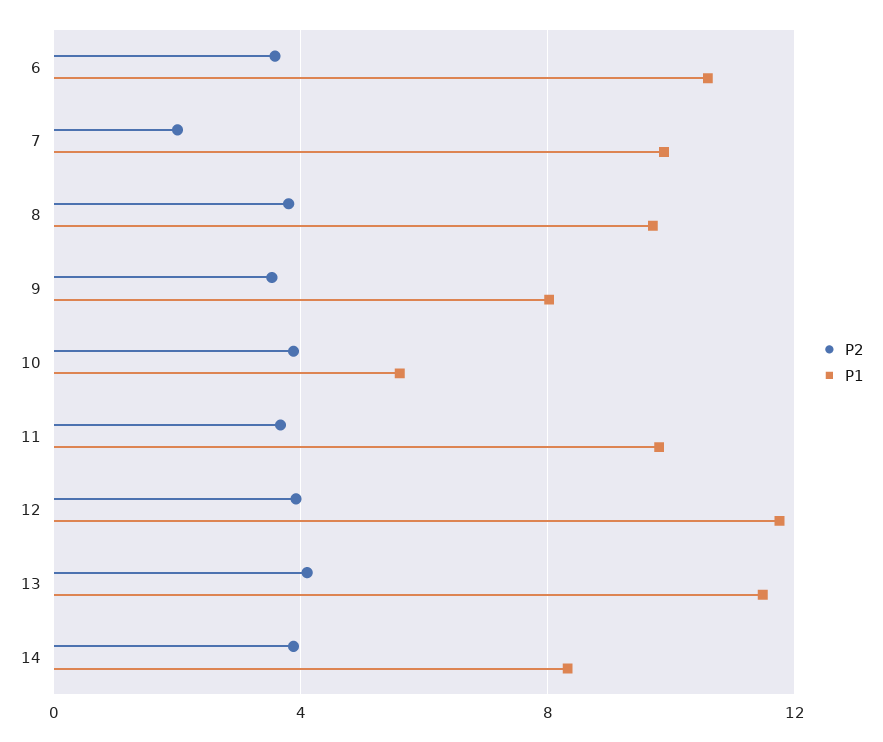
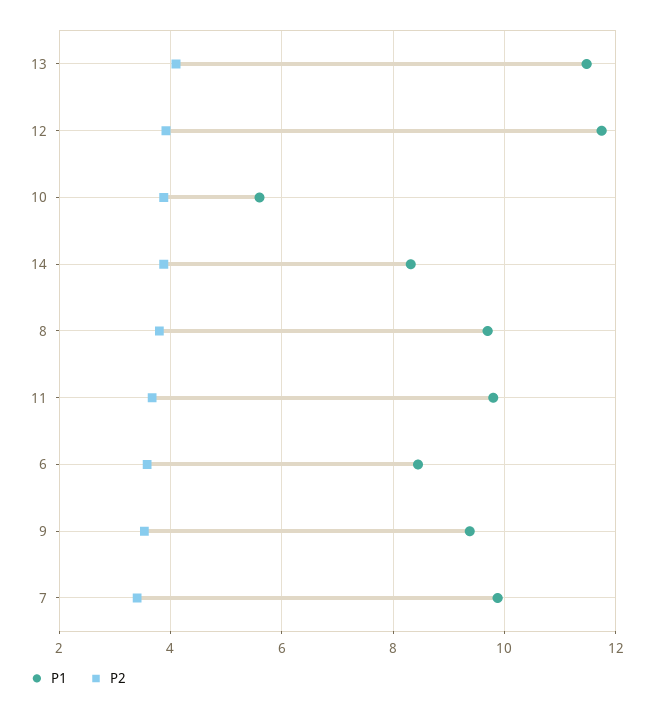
P1, 6: 10.5 -> 8.4
P2, 7: 2 -> 3.4
P1, 9: 8 -> 9.4

